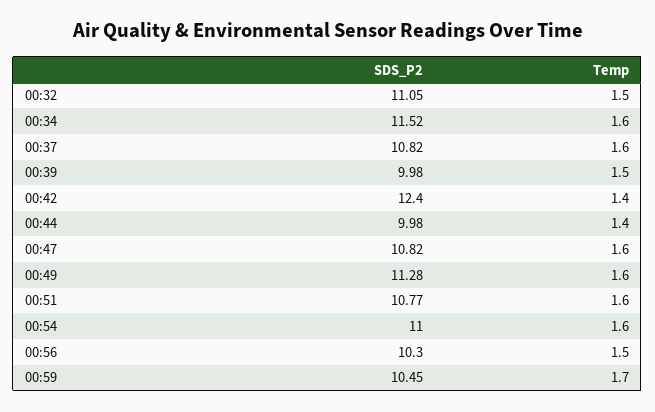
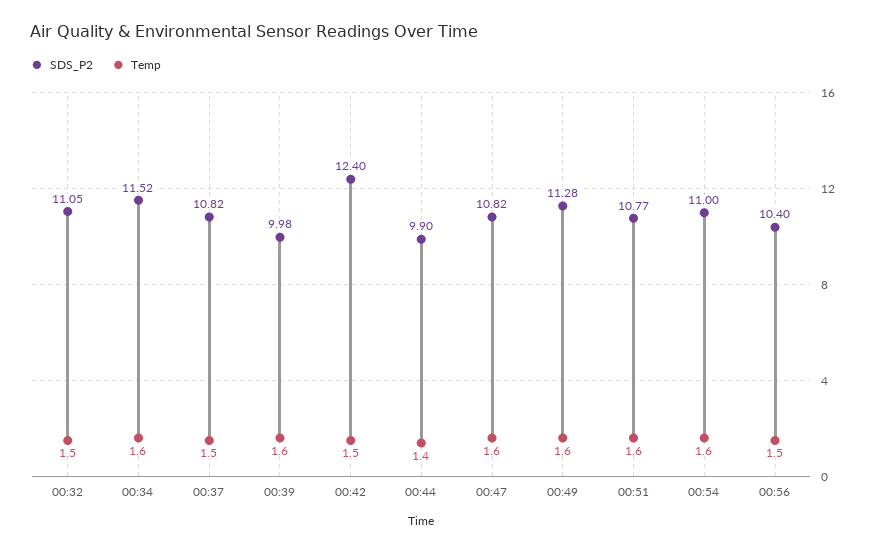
Temp, 00:37: 1.6 -> 1.5
Temp, 00:39: 1.5 -> 1.6
Temp, 00:42: 1.4 -> 1.5
SDS_P2, 00:44: 9.98 -> 9.9
SDS_P2, 00:56: 10.3 -> 10.4
SDS_P2, 00:59: 10.45 -> none
Temp, 00:59: 1.7 -> none

